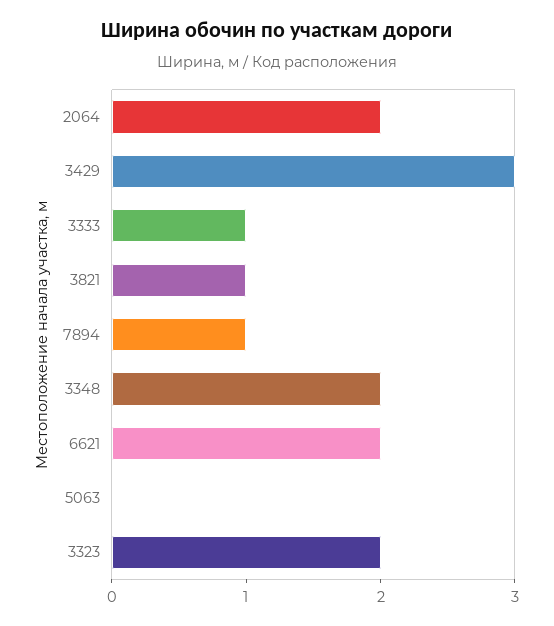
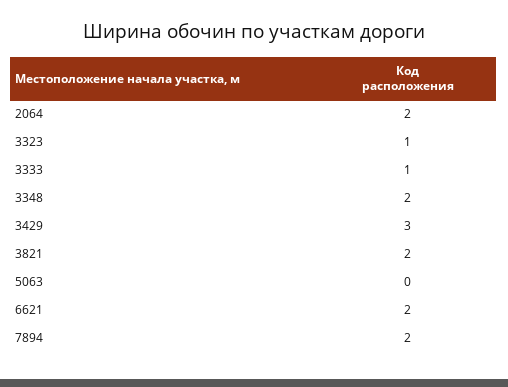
3821: 1 -> 2
7894: 1 -> 2
3323: 2 -> 1

